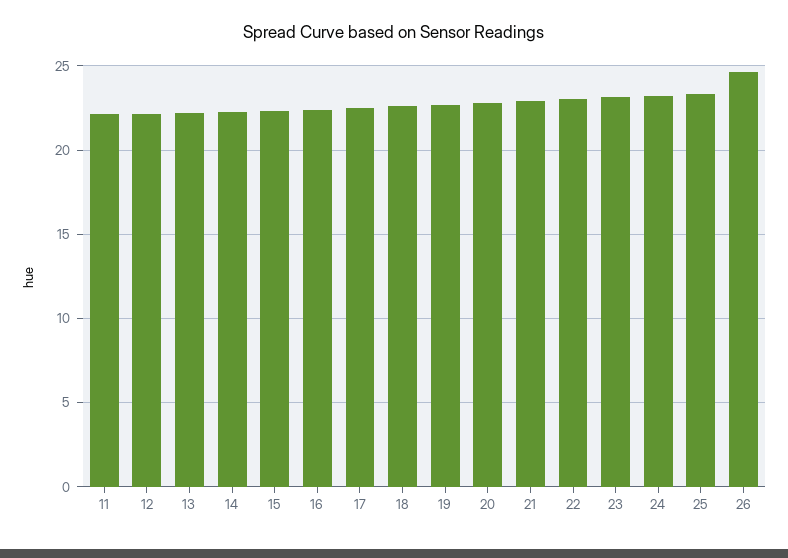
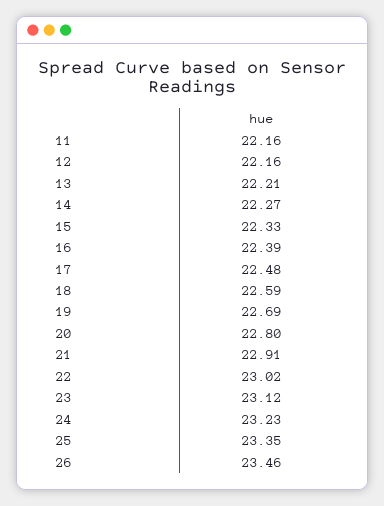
26: 24.5 -> 23.46

